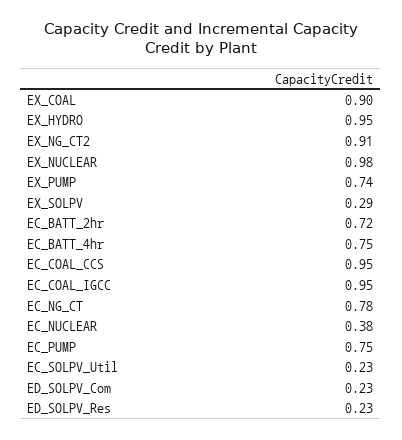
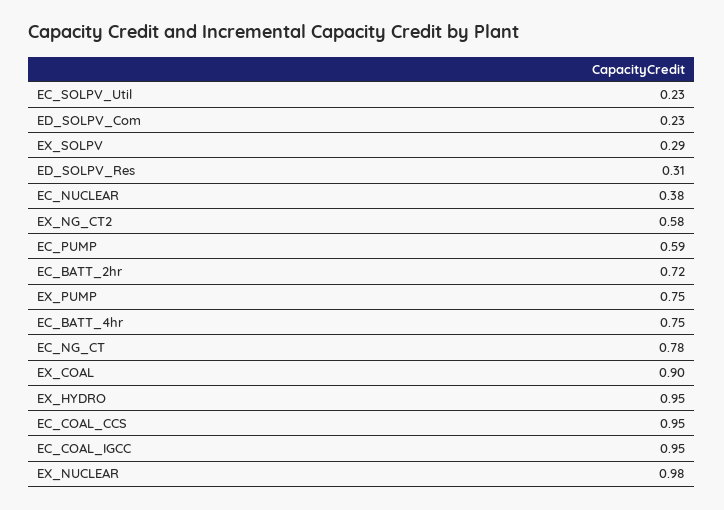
EX_NG_CT2: 0.91 -> 0.58
EX_PUMP: 0.74 -> 0.75
EC_PUMP: 0.75 -> 0.59
ED_SOLPV_Res: 0.23 -> 0.31

